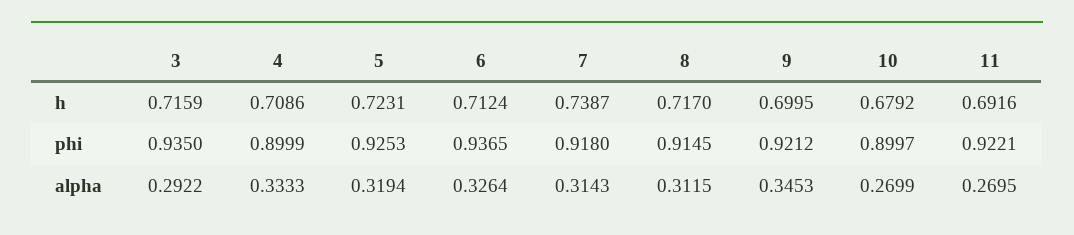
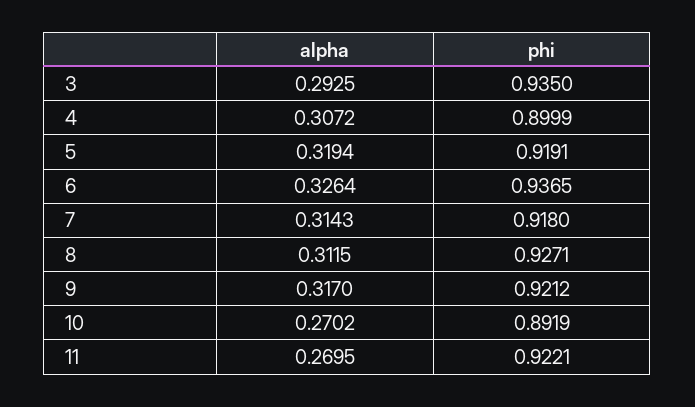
3, h: 0.7159 -> none
4, h: 0.7086 -> none
5, h: 0.7231 -> none
6, h: 0.7124 -> none
7, h: 0.7387 -> none
8, h: 0.717 -> none
9, h: 0.6995 -> none
10, h: 0.6792 -> none
11, h: 0.6916 -> none
5, phi: 0.9253 -> 0.9191
8, phi: 0.9145 -> 0.9271
10, phi: 0.8997 -> 0.8919
3, alpha: 0.2922 -> 0.2925
4, alpha: 0.3333 -> 0.3072
9, alpha: 0.3453 -> 0.317
10, alpha: 0.2699 -> 0.2702

